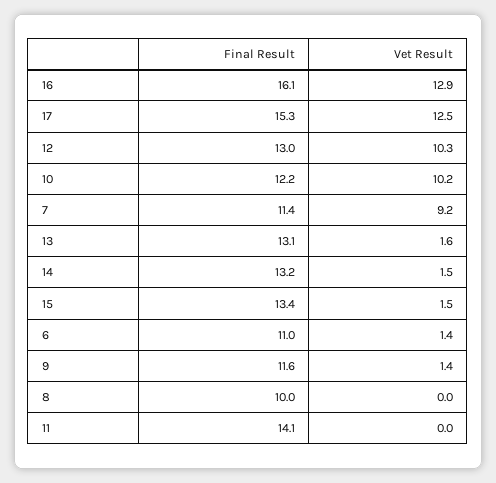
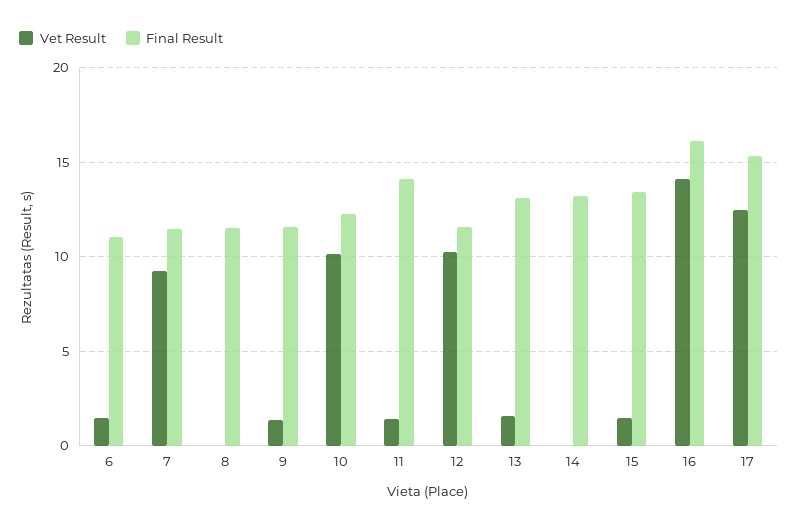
Vet Result, 16: 12.9 -> 14
Final Result, 12: 13 -> 11.5
Vet Result, 14: 1.5 -> 0
Final Result, 8: 10 -> 11.5
Vet Result, 11: 0 -> 1.5

